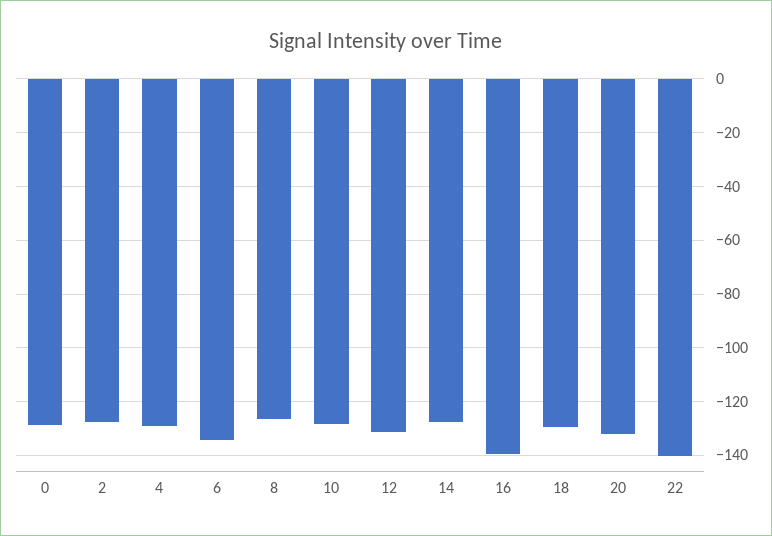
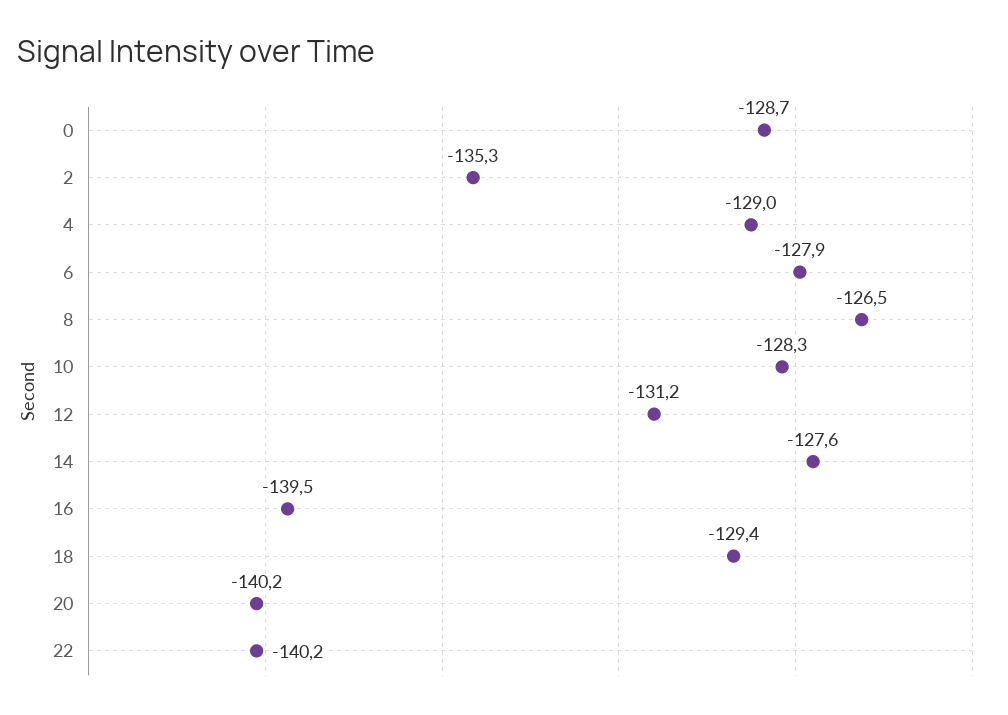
2: -127.5 -> -135.3
6: -135 -> -127.9
20: -132.5 -> -140.2

